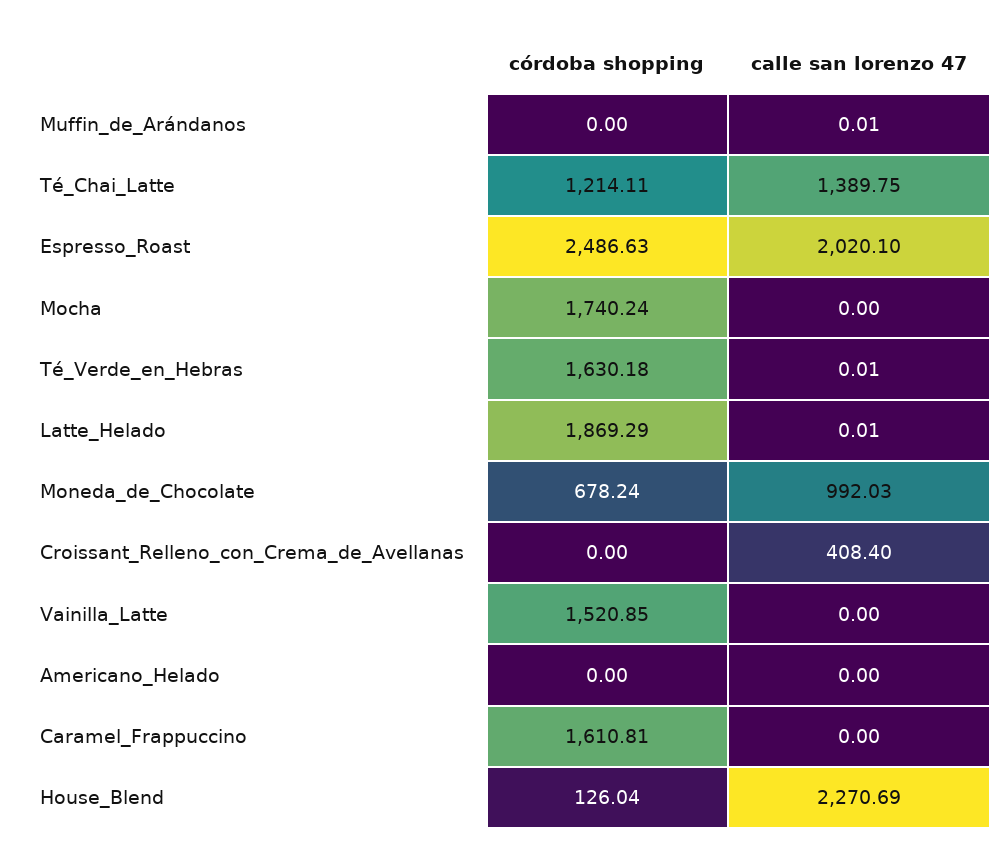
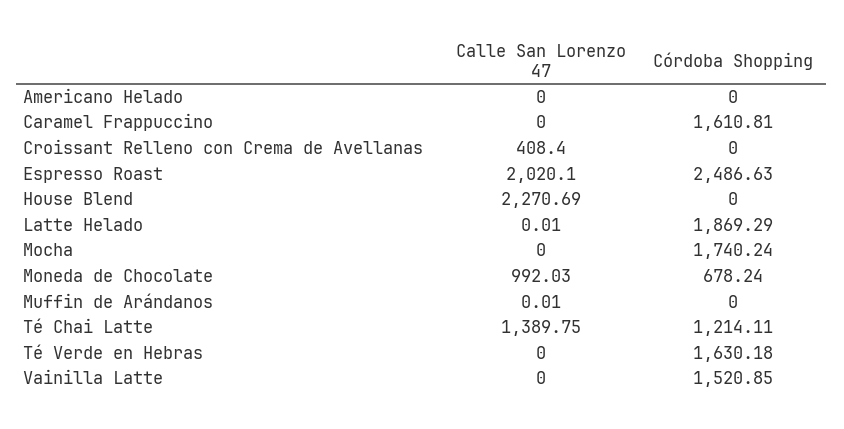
calle san lorenzo 47, Té_Verde_en_Hebras: 0.01 -> 0
córdoba shopping, House_Blend: 126.04 -> 0

